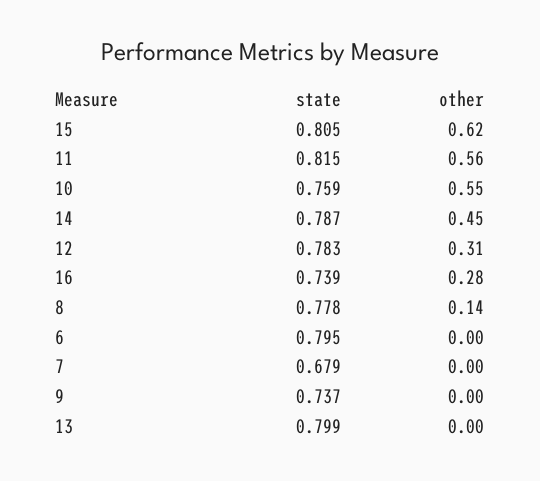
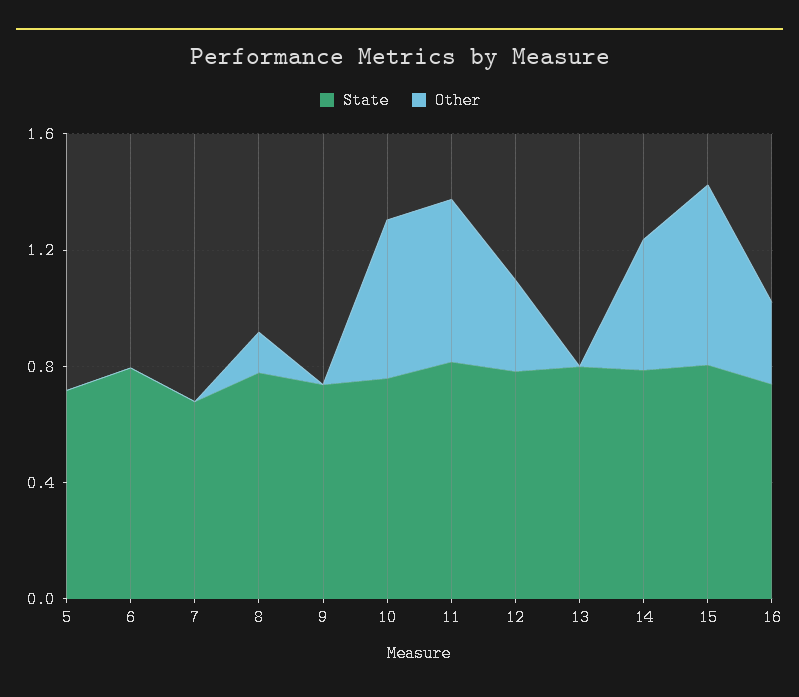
state, 5: none -> 0.7
other, 5: none -> 0

